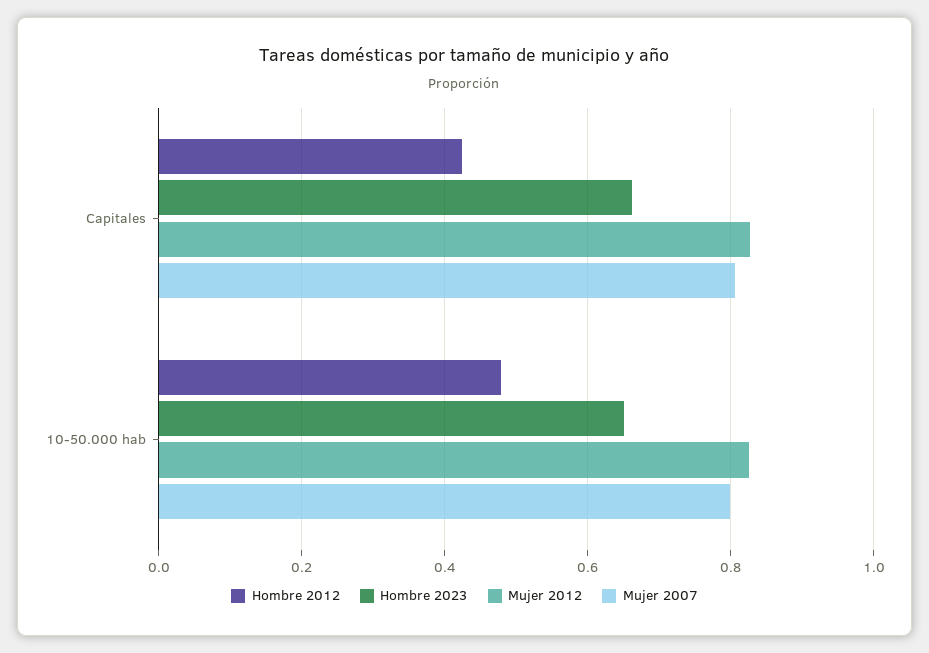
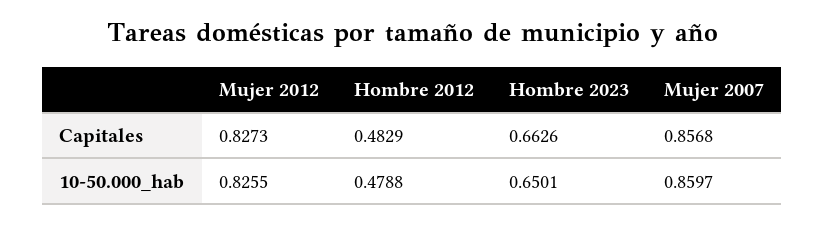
Hombre 2012, Capitales: 0.42 -> 0.4829
Mujer 2007, Capitales: 0.8 -> 0.8568
Mujer 2007, 10-50.000 hab: 0.8 -> 0.8597

